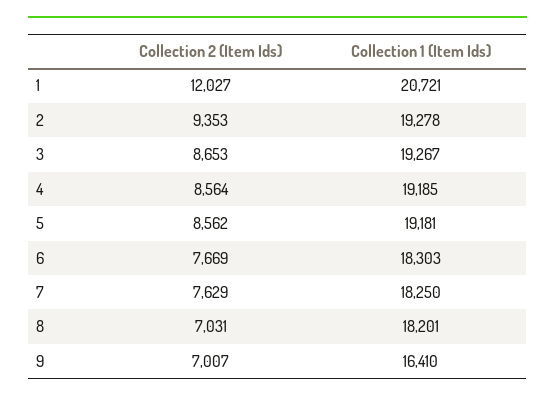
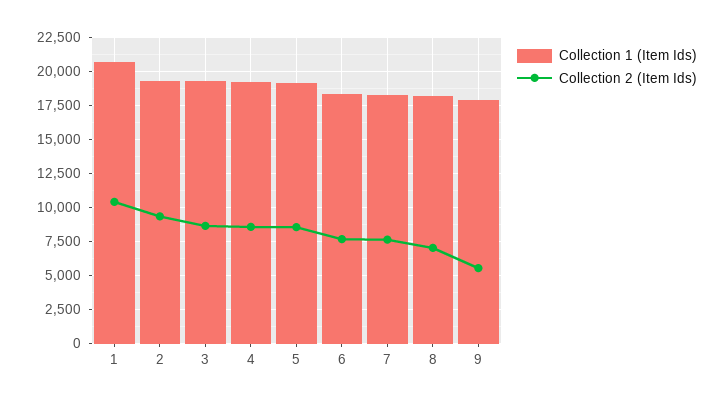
Collection 2 (Item Ids), 1: 12027 -> 10500
Collection 2 (Item Ids), 9: 7007 -> 5500
Collection 1 (Item Ids), 9: 16410 -> 18000

